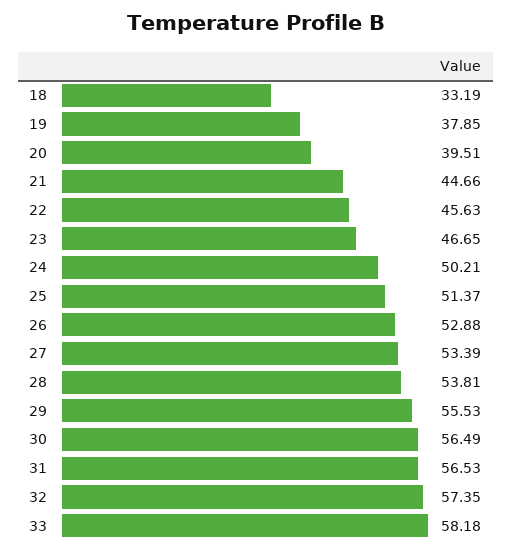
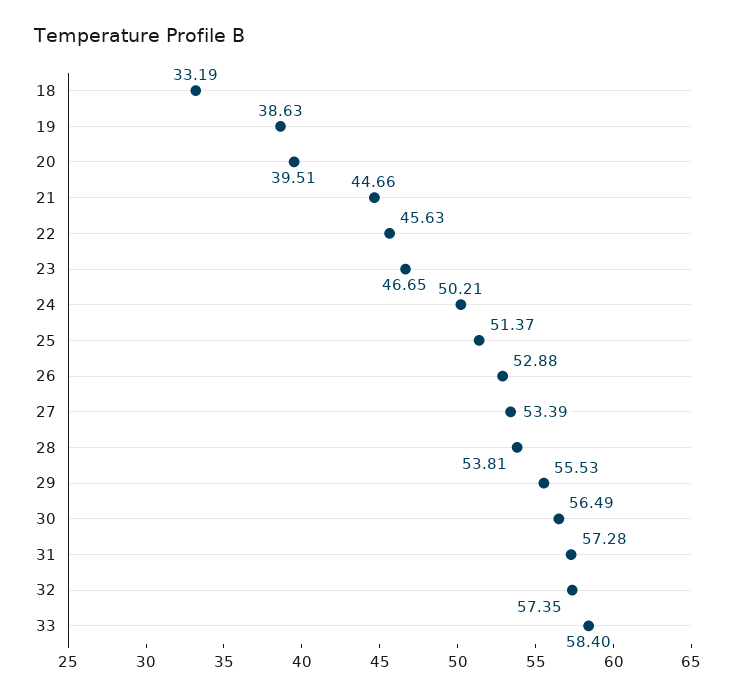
19: 37.85 -> 38.63
31: 56.53 -> 57.28
33: 58.18 -> 58.4

